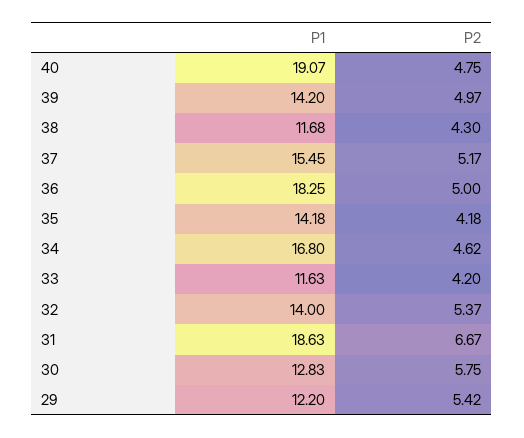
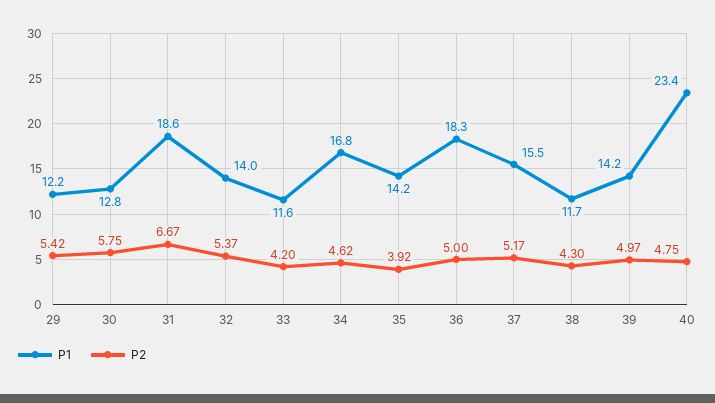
P1, 40: 19.07 -> 23.4
P2, 35: 4.18 -> 3.92

